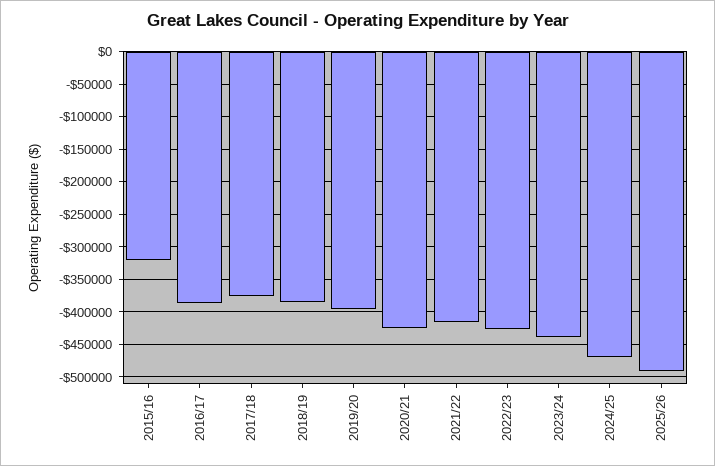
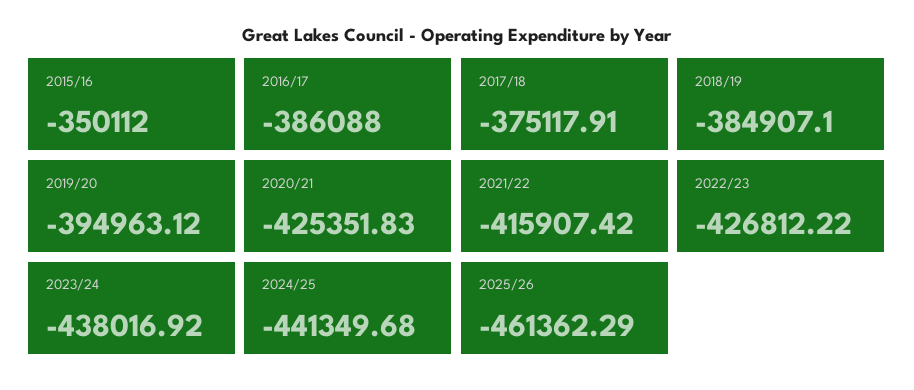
2015/16: -320000 -> -350112
2024/25: -470000 -> -441349.68
2025/26: -490000 -> -461362.29

